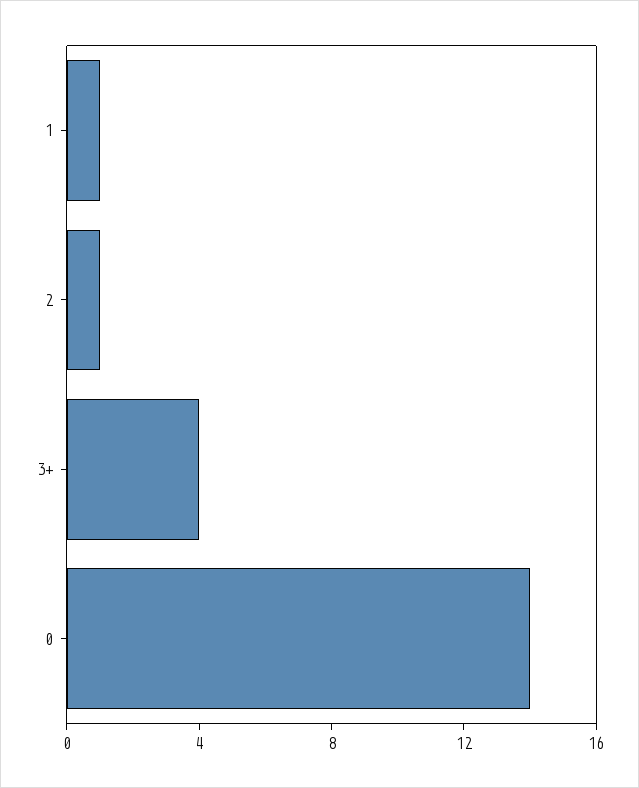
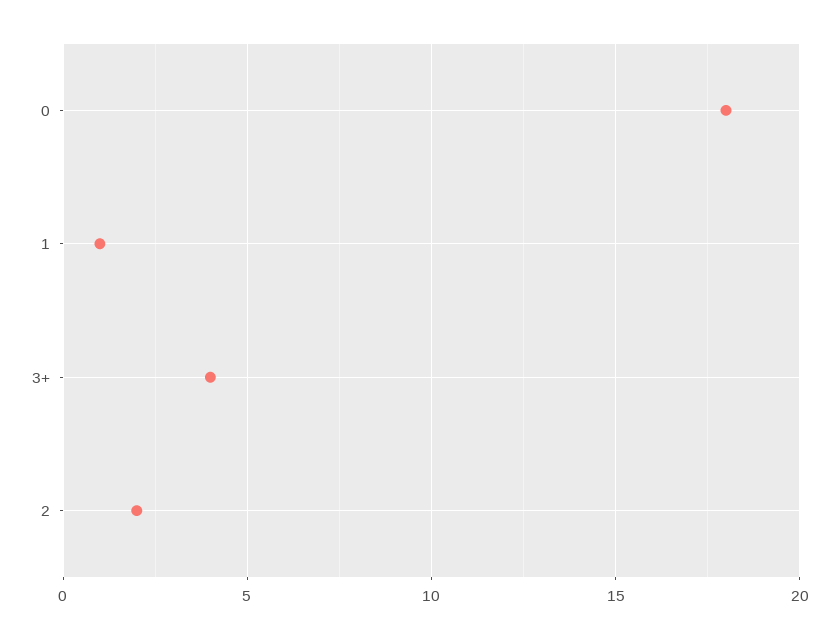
2: 1 -> 2
0: 14 -> 18

